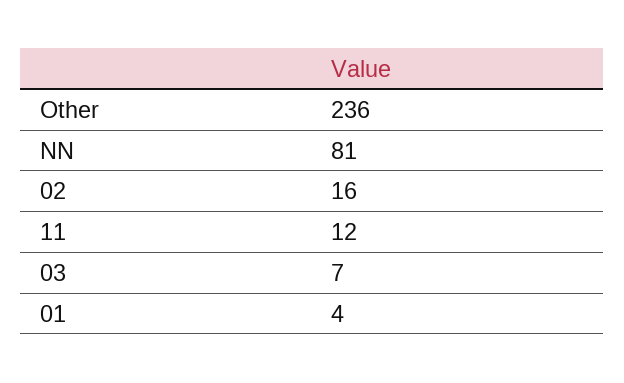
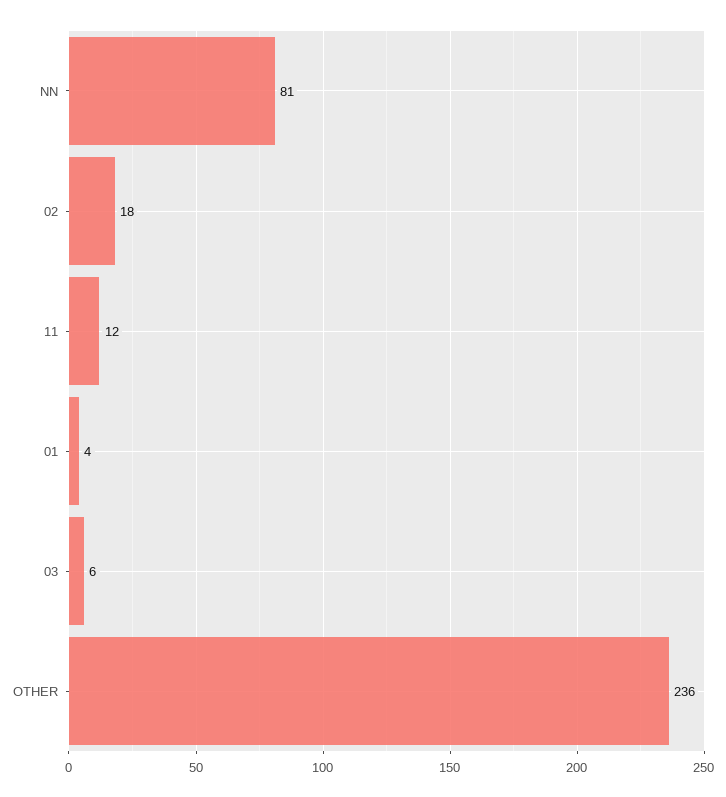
02: 16 -> 18
03: 7 -> 6

